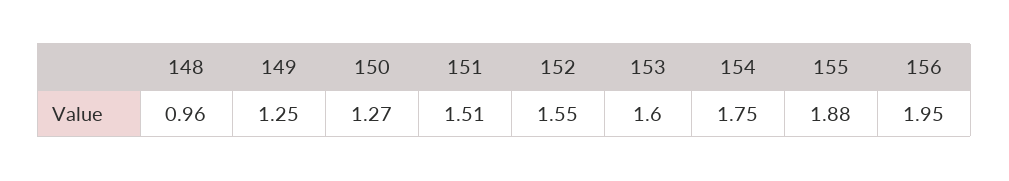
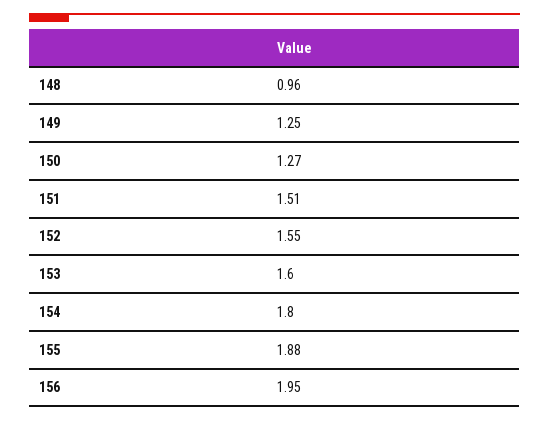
154: 1.75 -> 1.8

